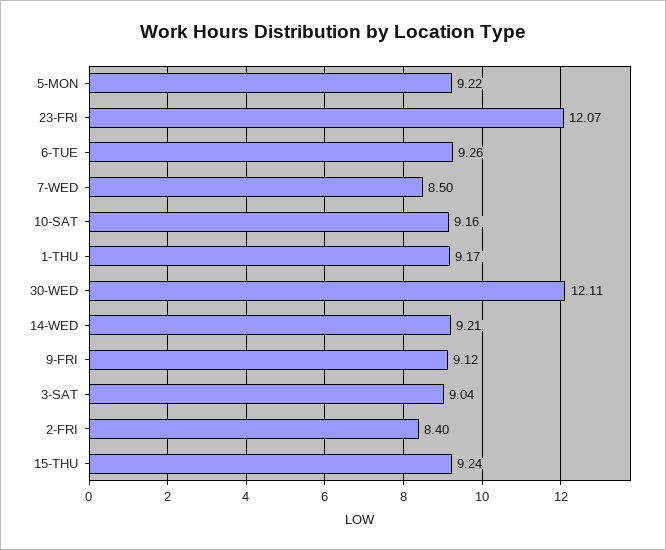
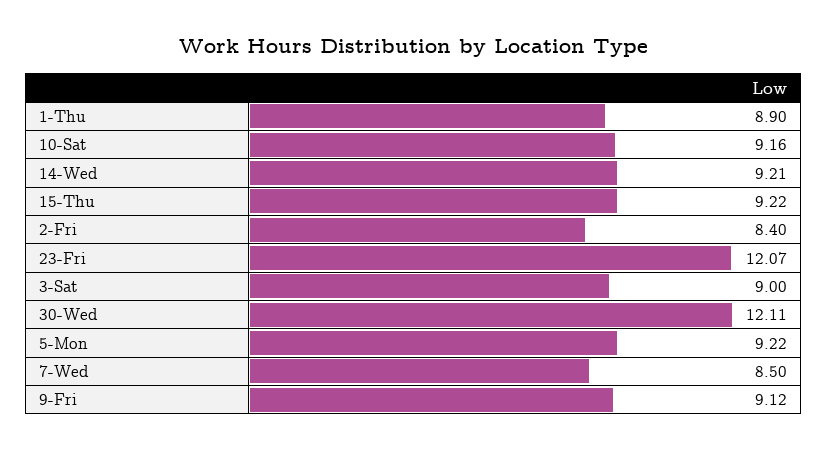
6-TUE: 9.26 -> none
1-THU: 9.17 -> 8.9
3-SAT: 9.04 -> 9
15-THU: 9.24 -> 9.22

